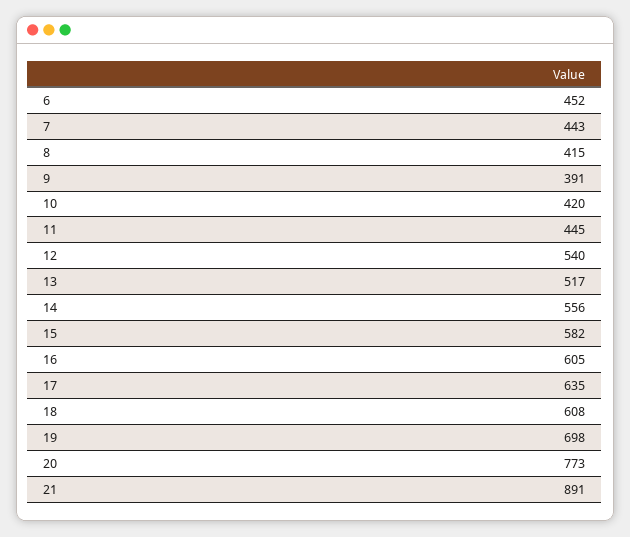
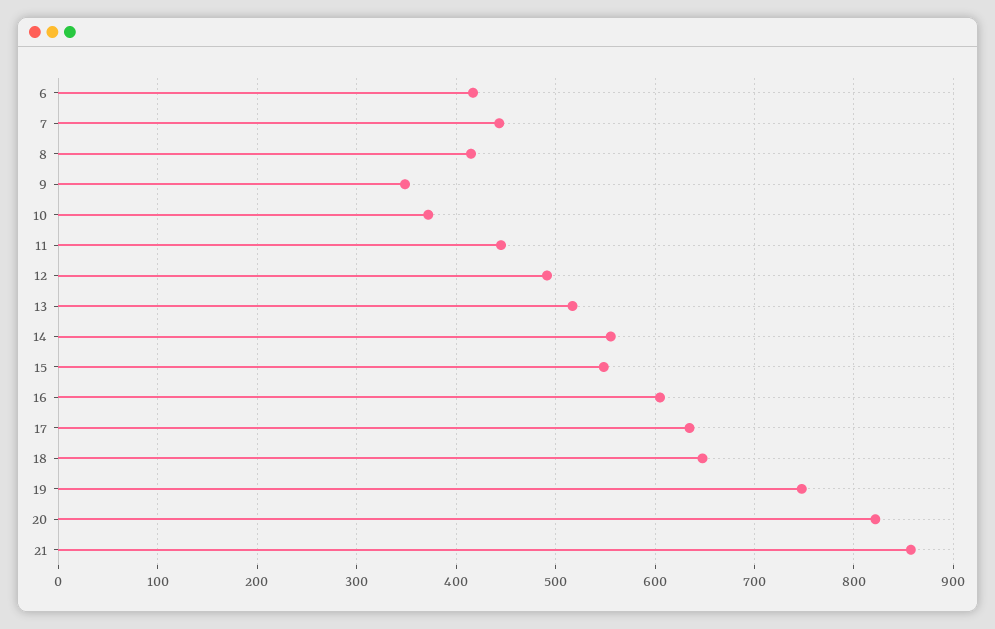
6: 452 -> 420
9: 391 -> 350
10: 420 -> 370
12: 540 -> 490
15: 582 -> 550
18: 608 -> 650
19: 698 -> 750
20: 773 -> 820
21: 891 -> 860

